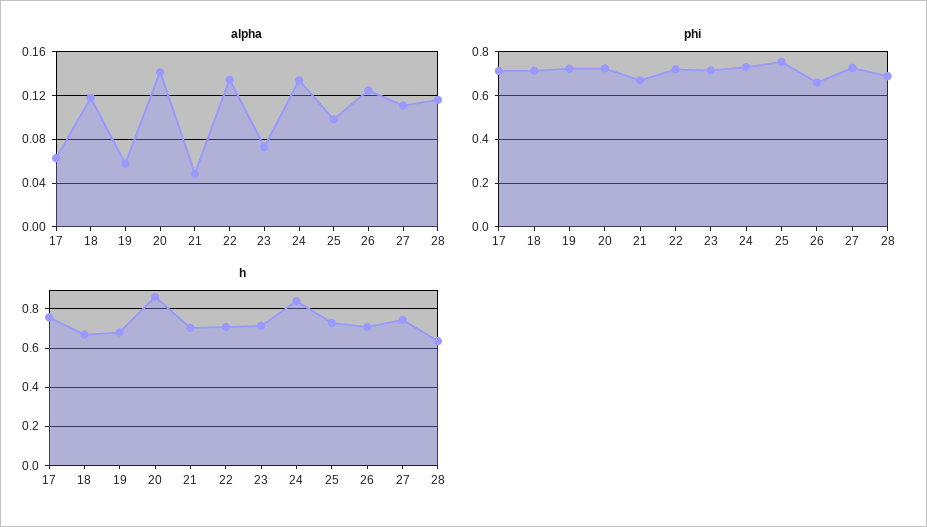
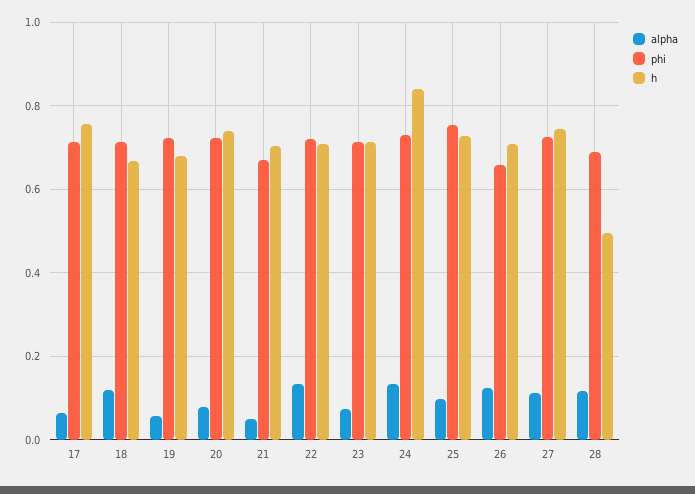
alpha, 20: 0.14 -> 0.08
h, 20: 0.85 -> 0.74
h, 28: 0.65 -> 0.5

